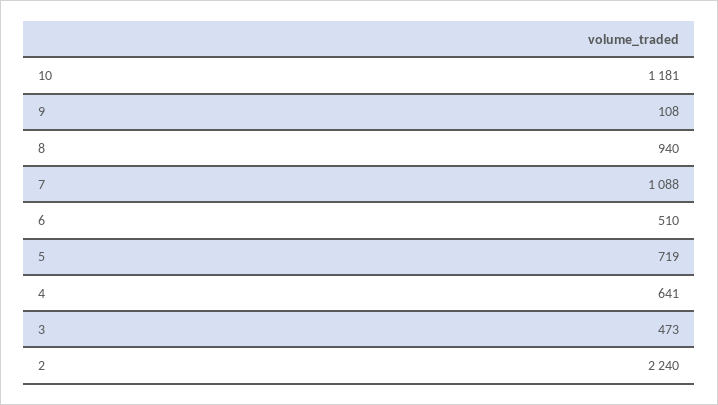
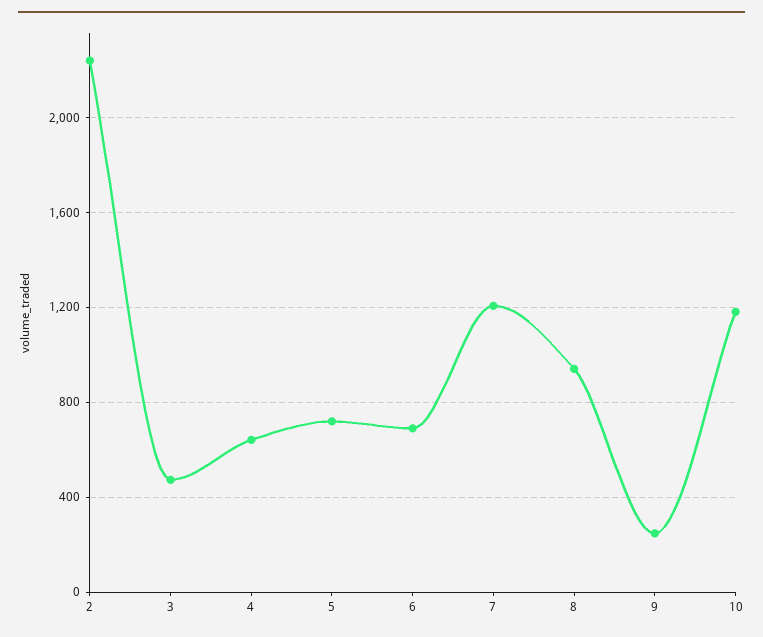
9: 108 -> 250
7: 1088 -> 1200
6: 510 -> 700

